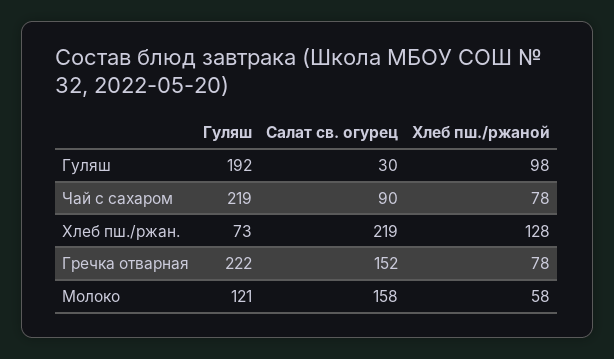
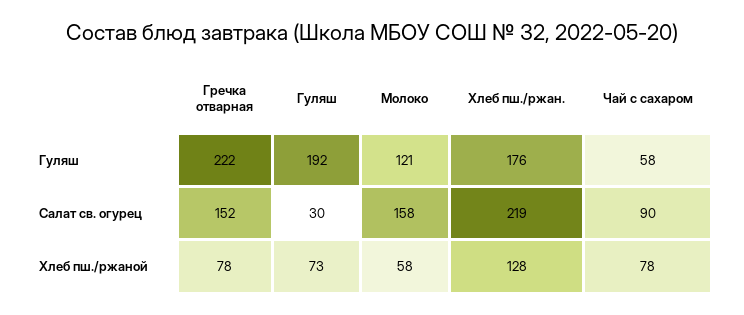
Хлеб пш./ржаной, Гуляш: 98 -> 73
Гуляш, Чай с сахаром: 219 -> 58
Гуляш, Хлеб пш./ржан.: 73 -> 176

